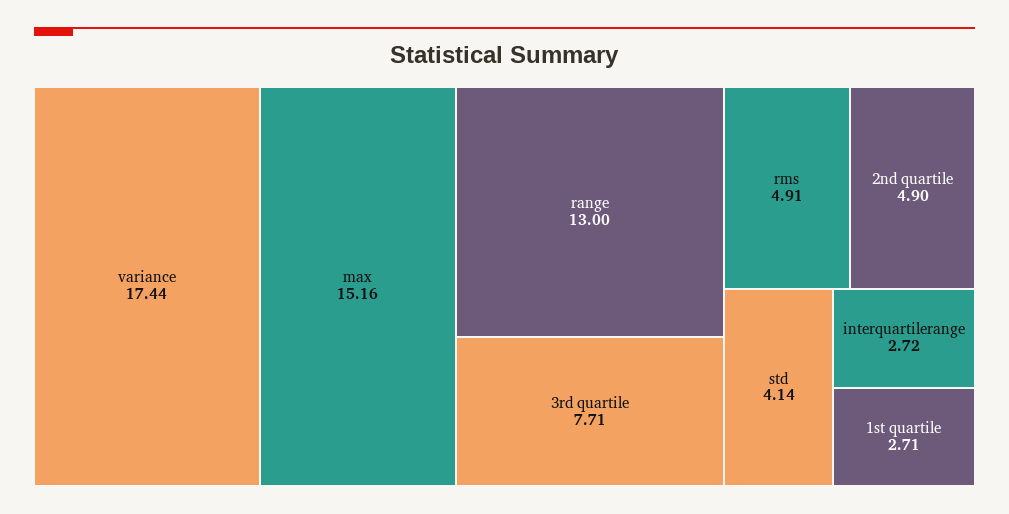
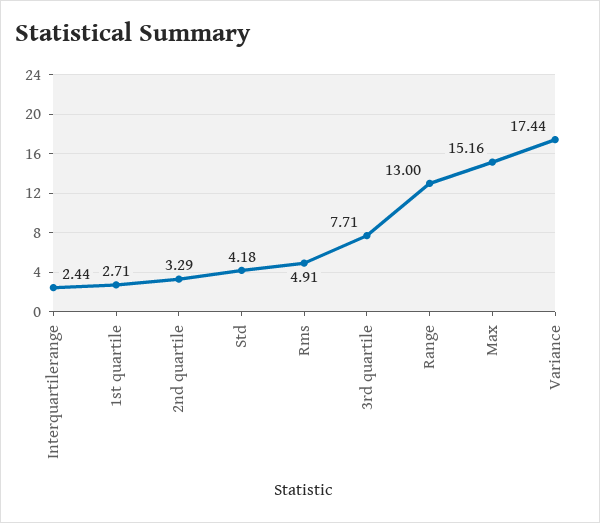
2nd quartile: 4.9 -> 3.29
std: 4.14 -> 4.18
interquartilerange: 2.72 -> 2.44

